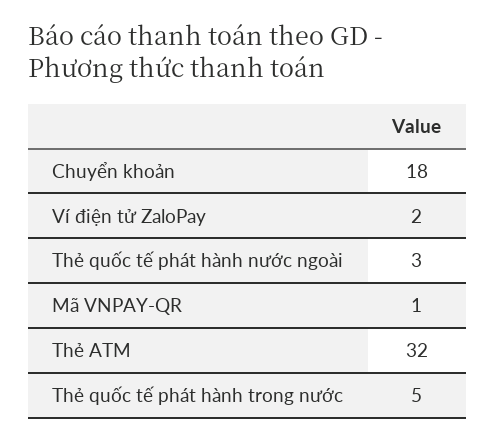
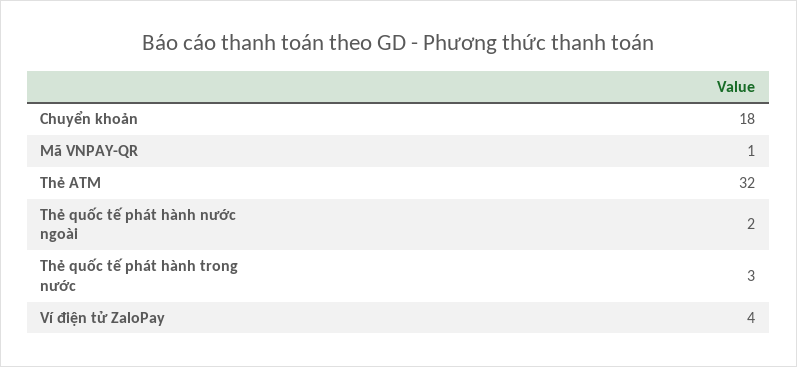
Ví điện tử ZaloPay: 2 -> 4
Thẻ quốc tế phát hành nước ngoài: 3 -> 2
Thẻ quốc tế phát hành trong nước: 5 -> 3

